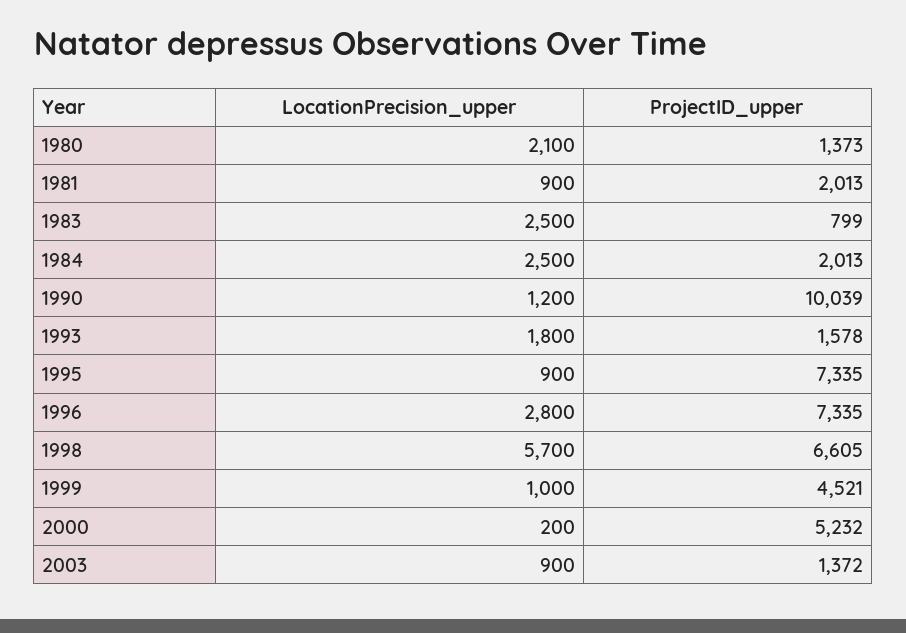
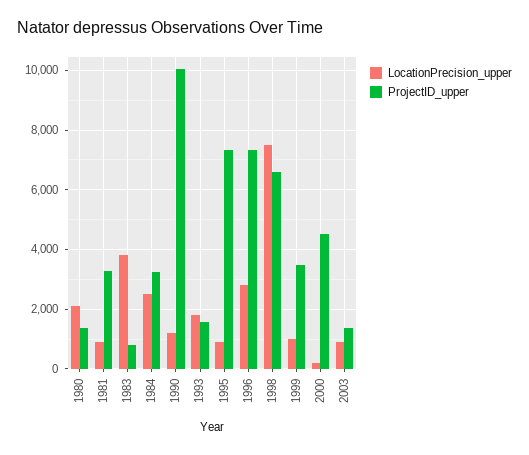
ProjectID_upper, 1981: 2013 -> 3250
LocationPrecision_upper, 1983: 2500 -> 3750
ProjectID_upper, 1984: 2013 -> 3250
LocationPrecision_upper, 1998: 5700 -> 7500
ProjectID_upper, 1999: 4521 -> 3500
ProjectID_upper, 2000: 5232 -> 4500

